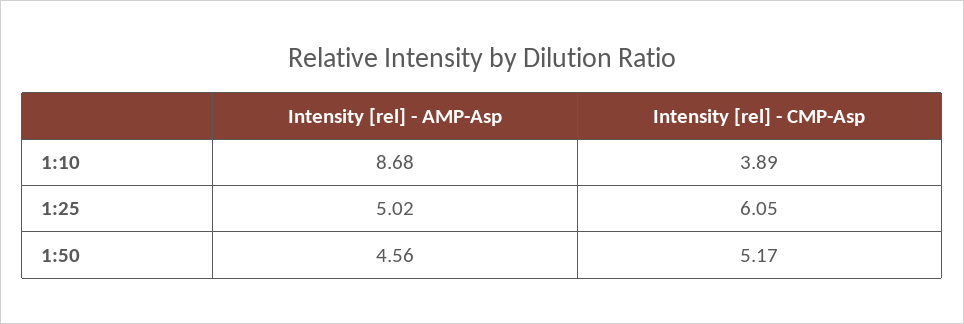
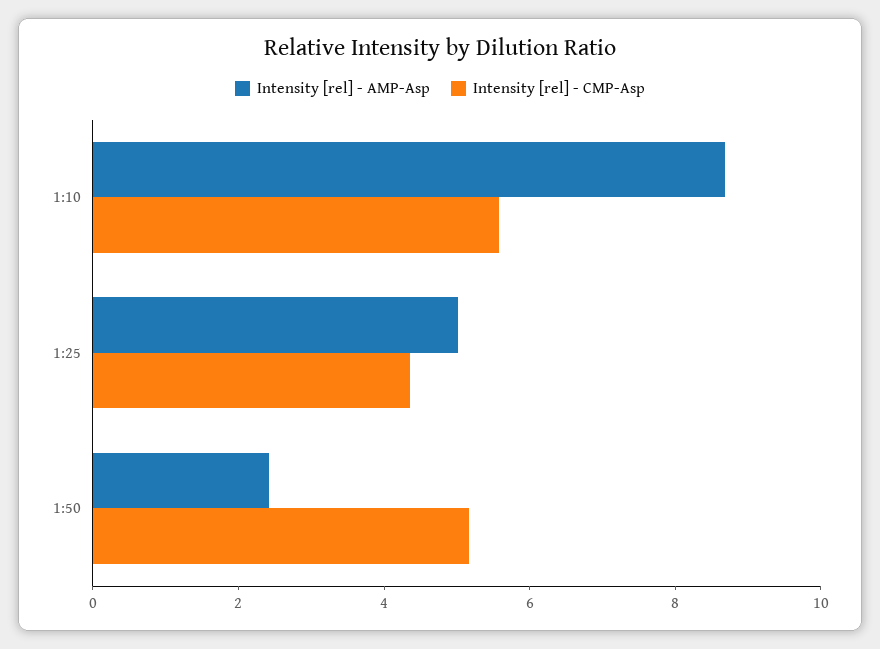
Intensity [rel] - CMP-Asp, 1:10: 3.89 -> 5.5
Intensity [rel] - CMP-Asp, 1:25: 6.05 -> 4.5
Intensity [rel] - AMP-Asp, 1:50: 4.56 -> 2.5

